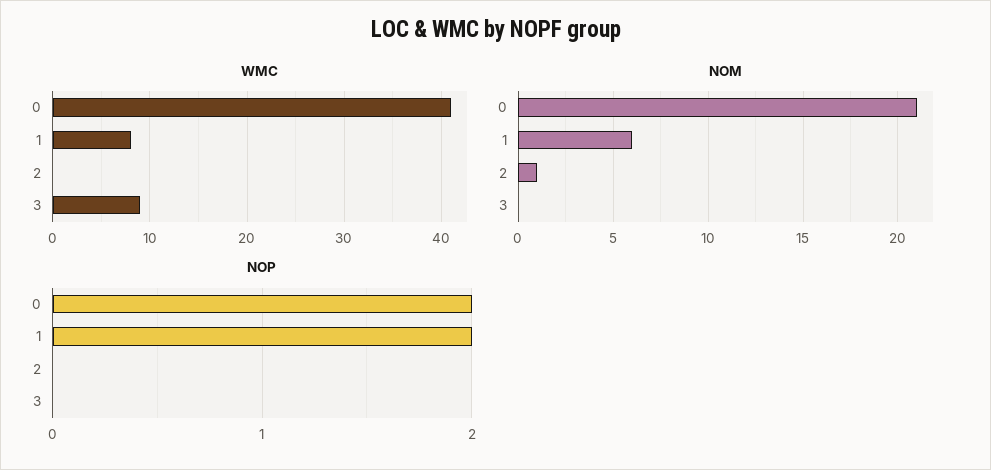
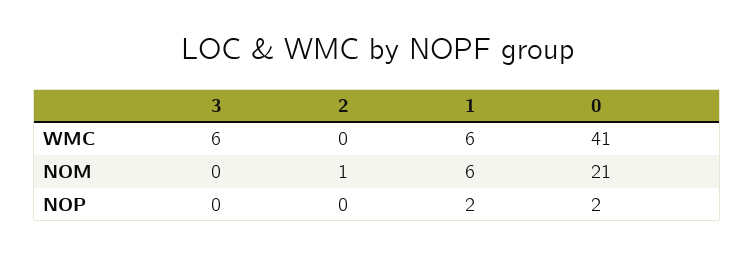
WMC, 1: 8 -> 6
WMC, 3: 9 -> 6

